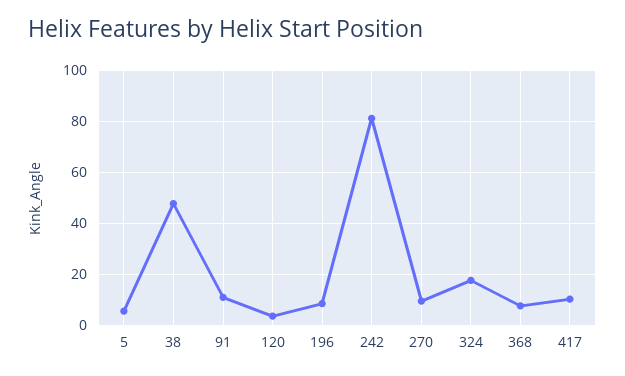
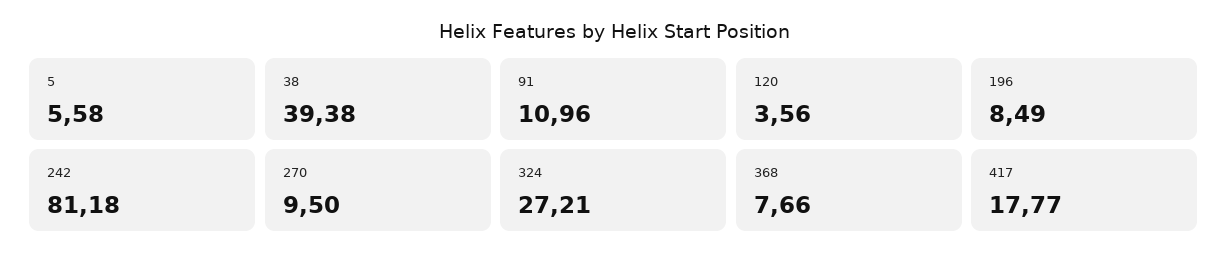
38: 47.5 -> 39.38
324: 17.5 -> 27.21
417: 10 -> 17.77

